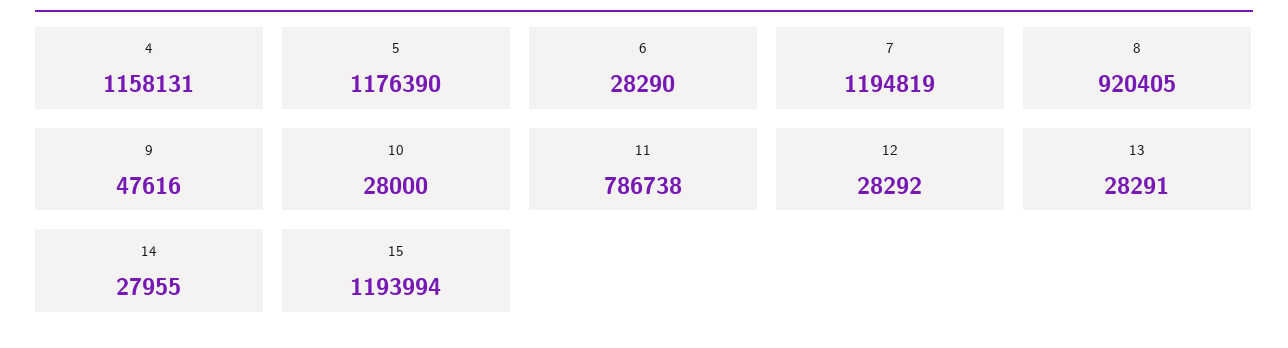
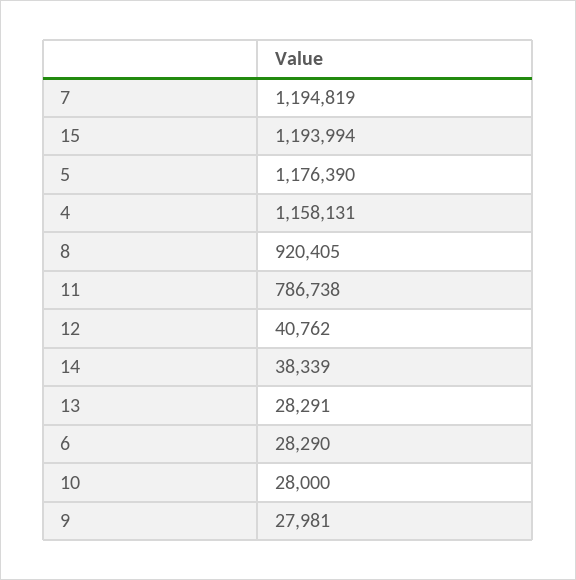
9: 47616 -> 27981
12: 28292 -> 40762
14: 27955 -> 38339

